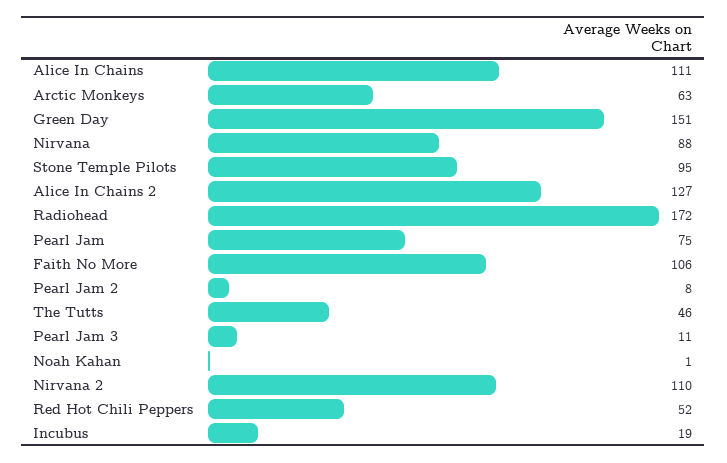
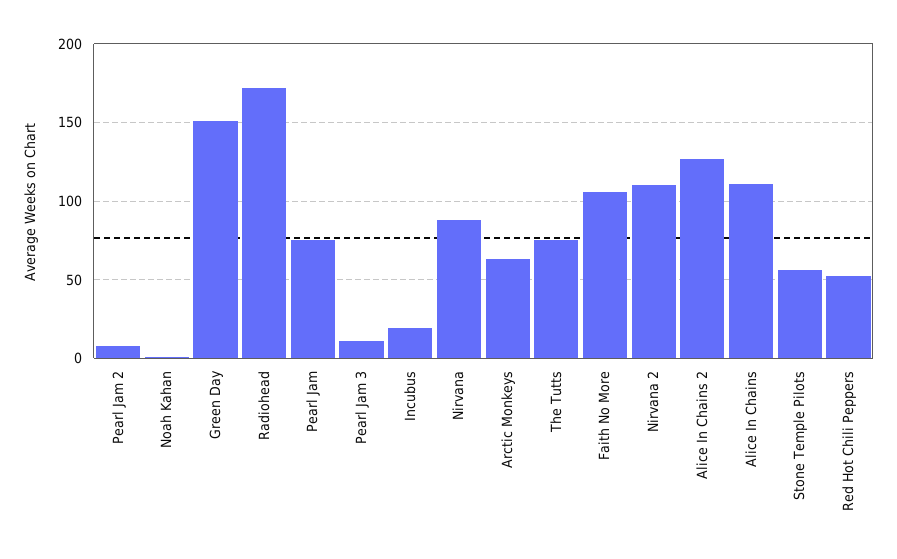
Stone Temple Pilots: 95 -> 55
The Tutts: 46 -> 75

